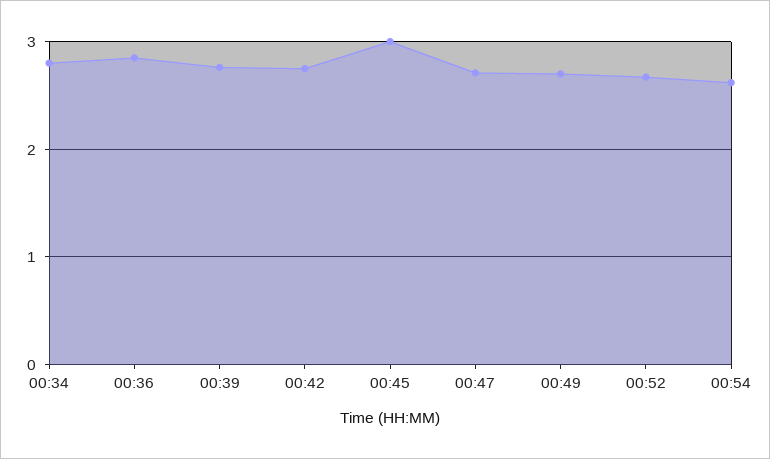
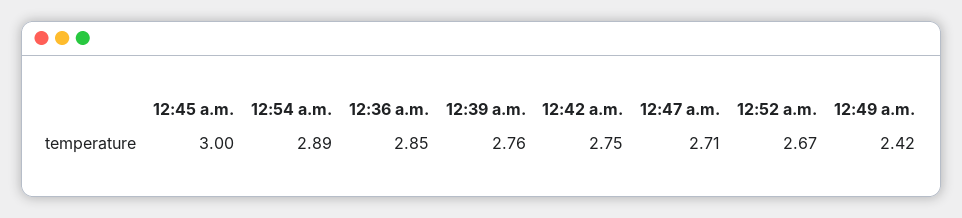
00:34: 2.8 -> none
00:49: 2.7 -> 2.42
00:54: 2.6 -> 2.89

